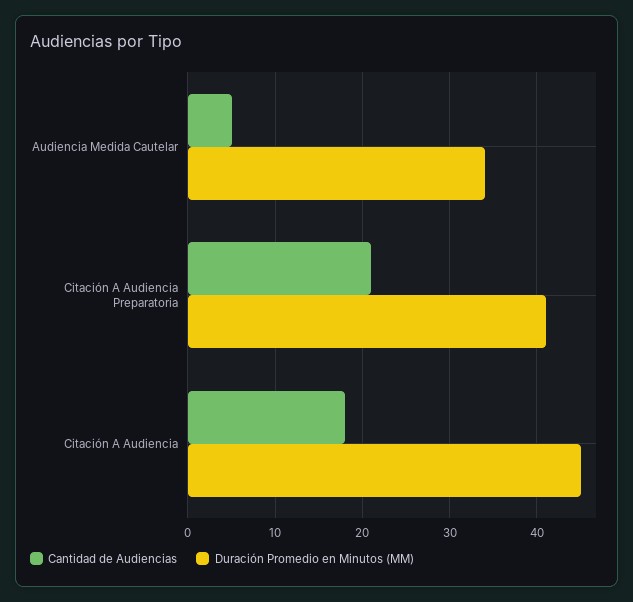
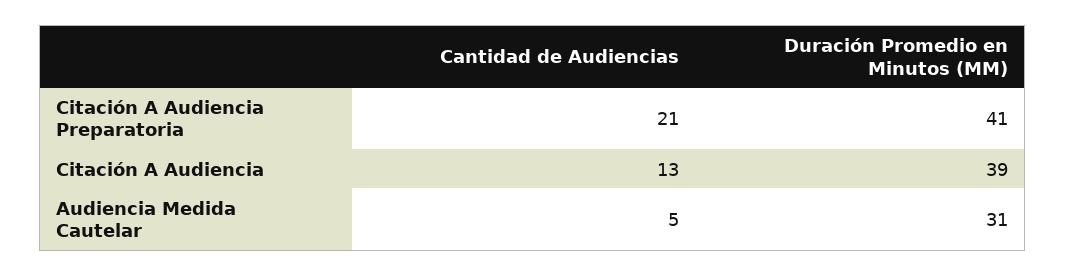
Duración Promedio en Minutos (MM), Audiencia Medida Cautelar: 34 -> 31
Cantidad de Audiencias, Citación A Audiencia: 18 -> 13
Duración Promedio en Minutos (MM), Citación A Audiencia: 45 -> 39

